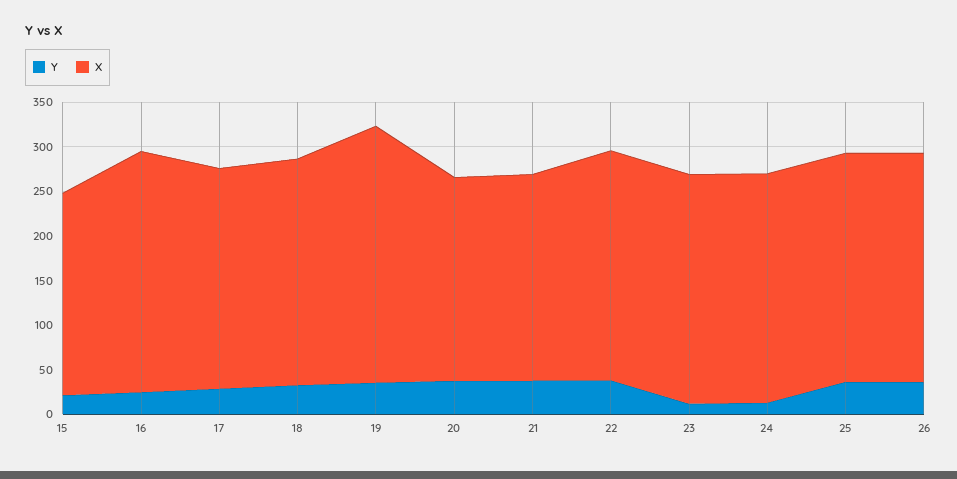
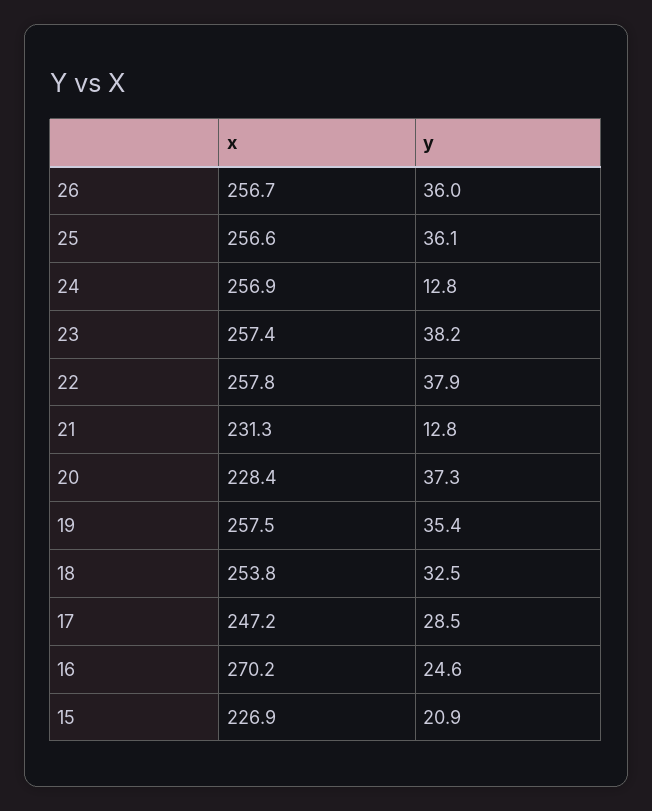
X, 19: 290 -> 257.5
Y, 21: 40 -> 12.8
Y, 23: 10 -> 38.2

